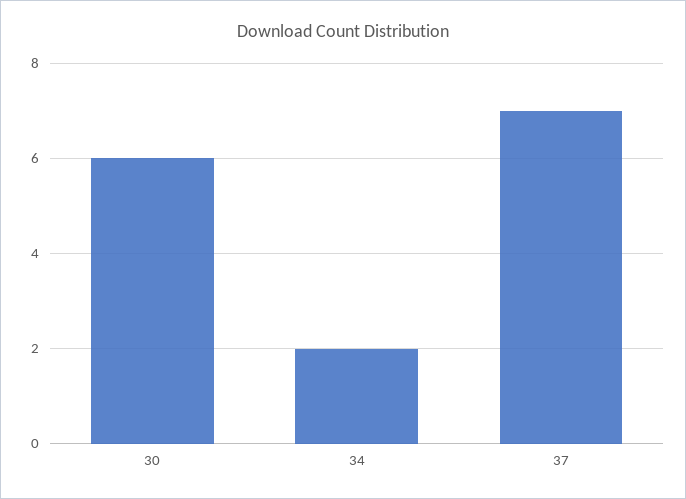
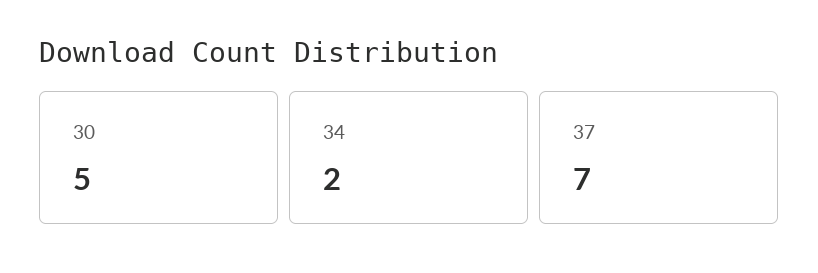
30: 6 -> 5

